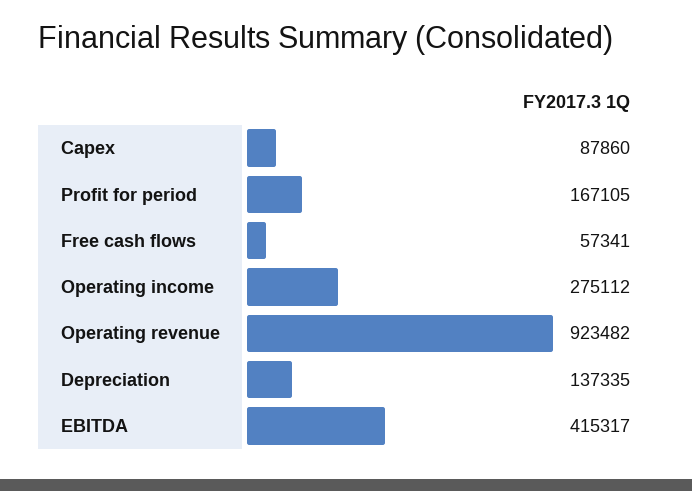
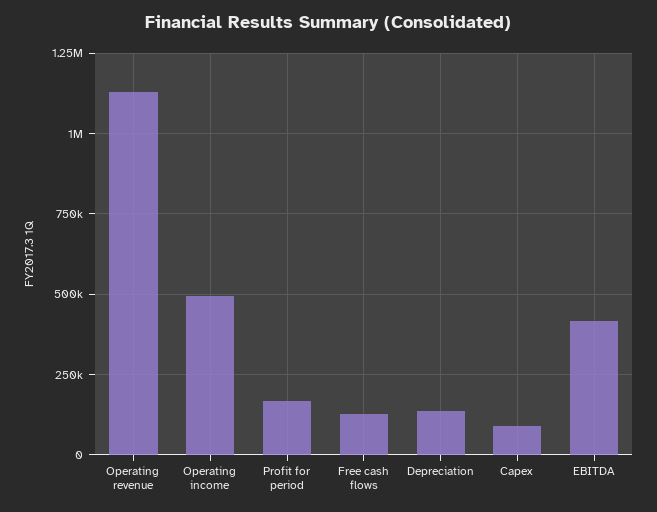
Free cash flows: 57341 -> 125000
Operating income: 275112 -> 500000
Operating revenue: 923482 -> 1125000

